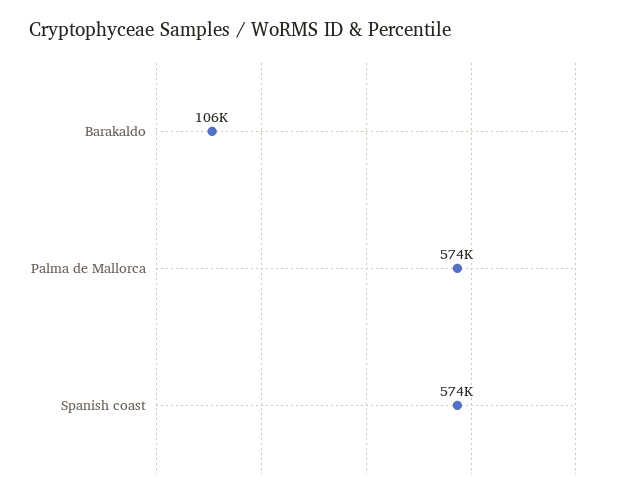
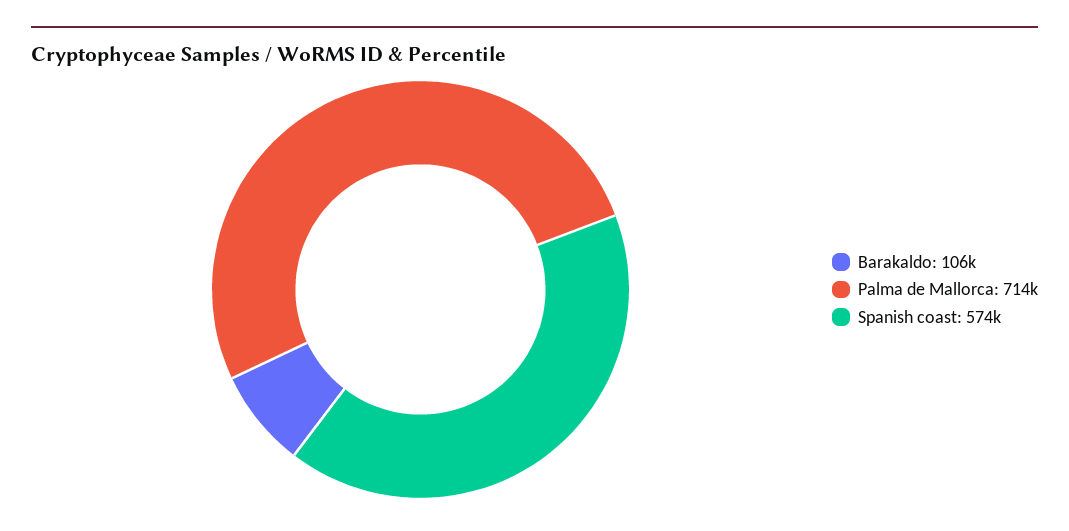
Palma de Mallorca: 574000 -> 714000

